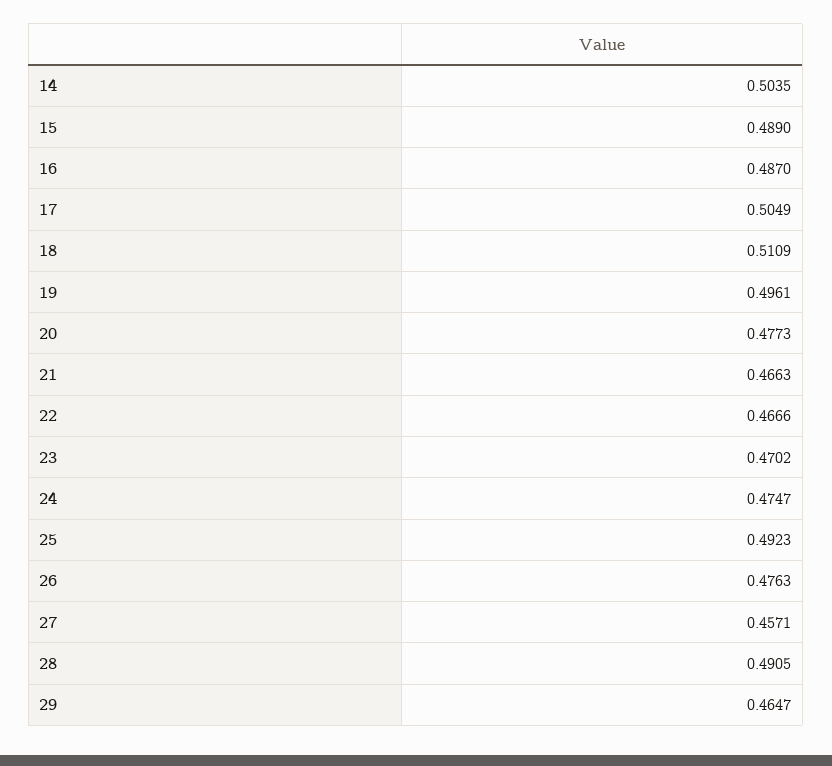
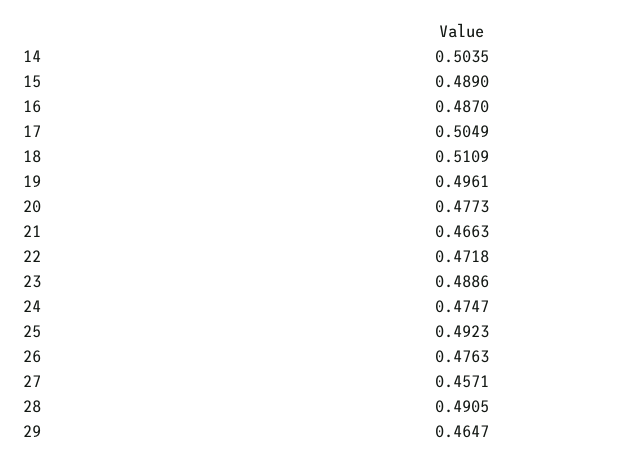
22: 0.4666 -> 0.4718
23: 0.4702 -> 0.4886

